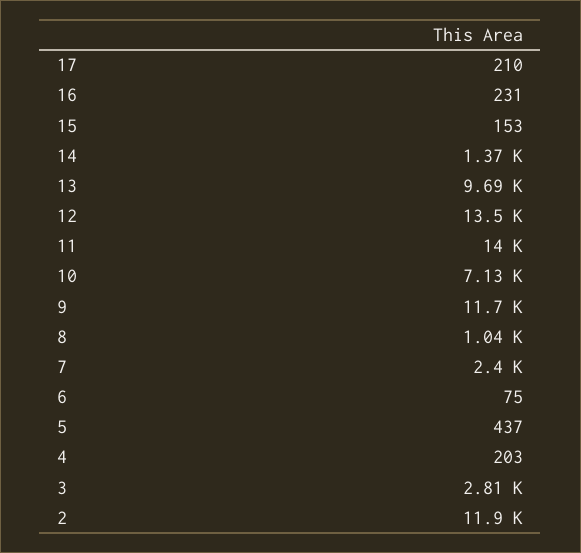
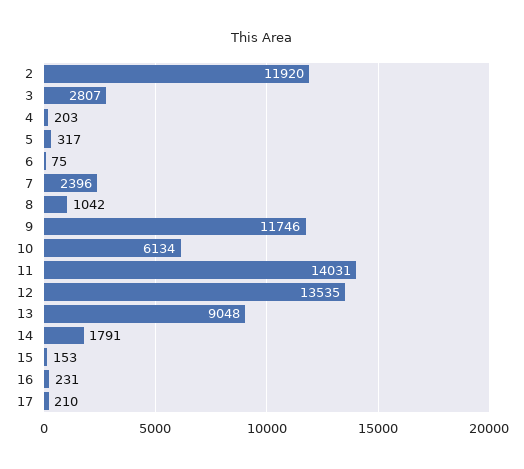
14: 1370 -> 1791
13: 9690 -> 9048
10: 7130 -> 6134
5: 437 -> 317

